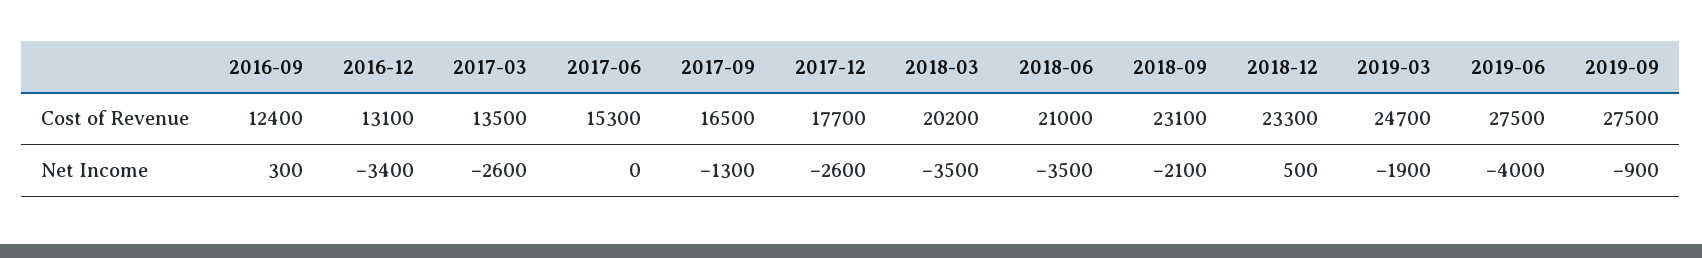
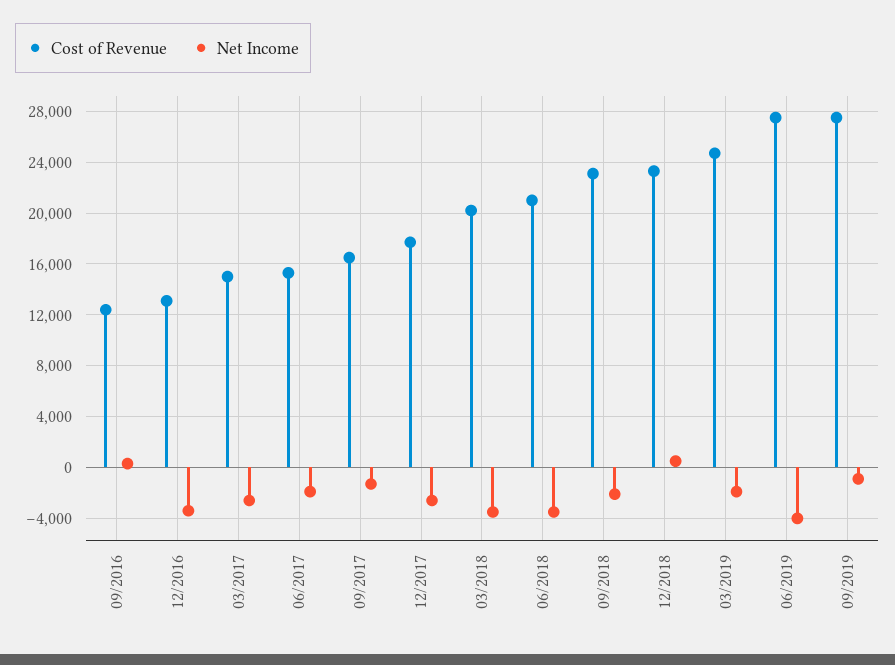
Cost of Revenue, 2017-03: 13500 -> 15000
Net Income, 2017-06: 0 -> -2000

